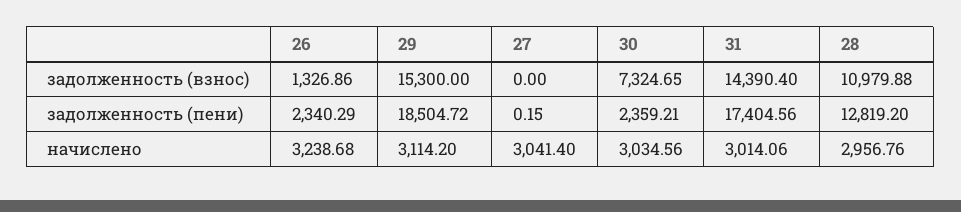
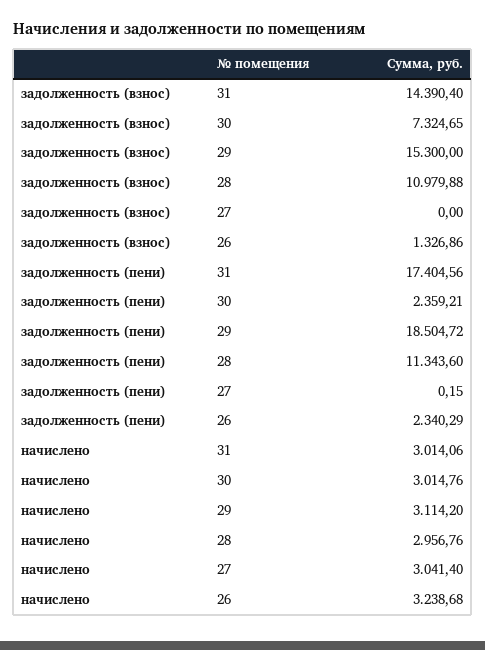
28, задолженность (пени): 12819.2 -> 11343.6
30, начислено: 3034.56 -> 3014.76

